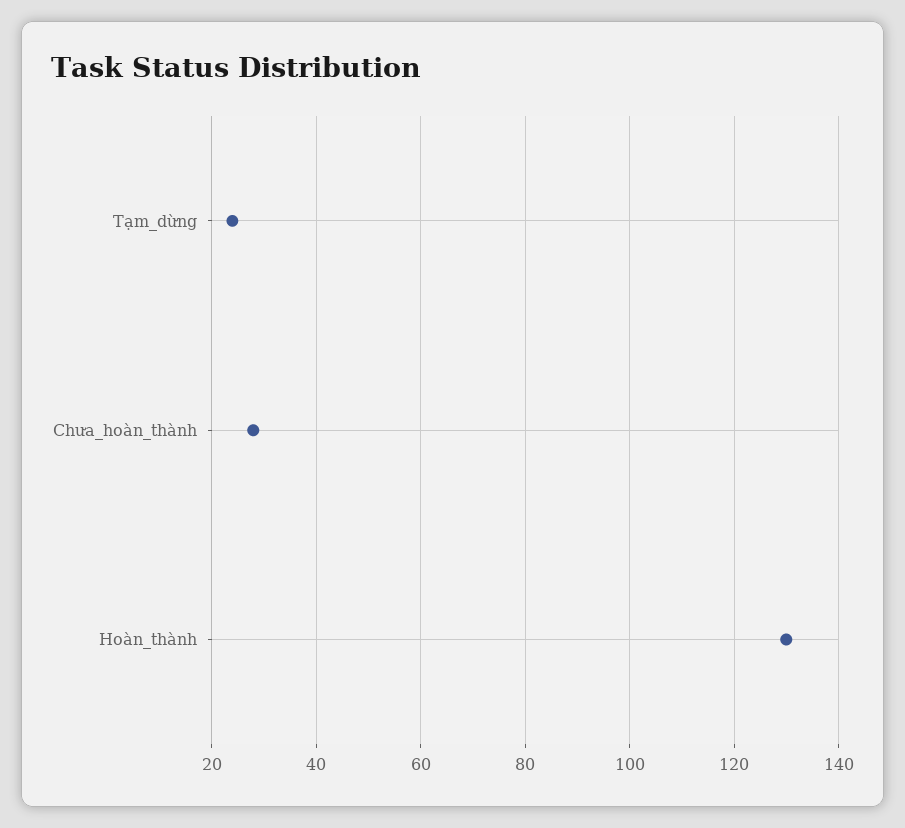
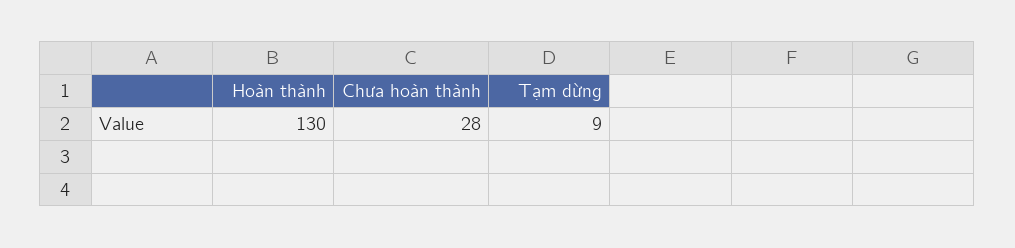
Tạm_dừng: 25 -> 9

